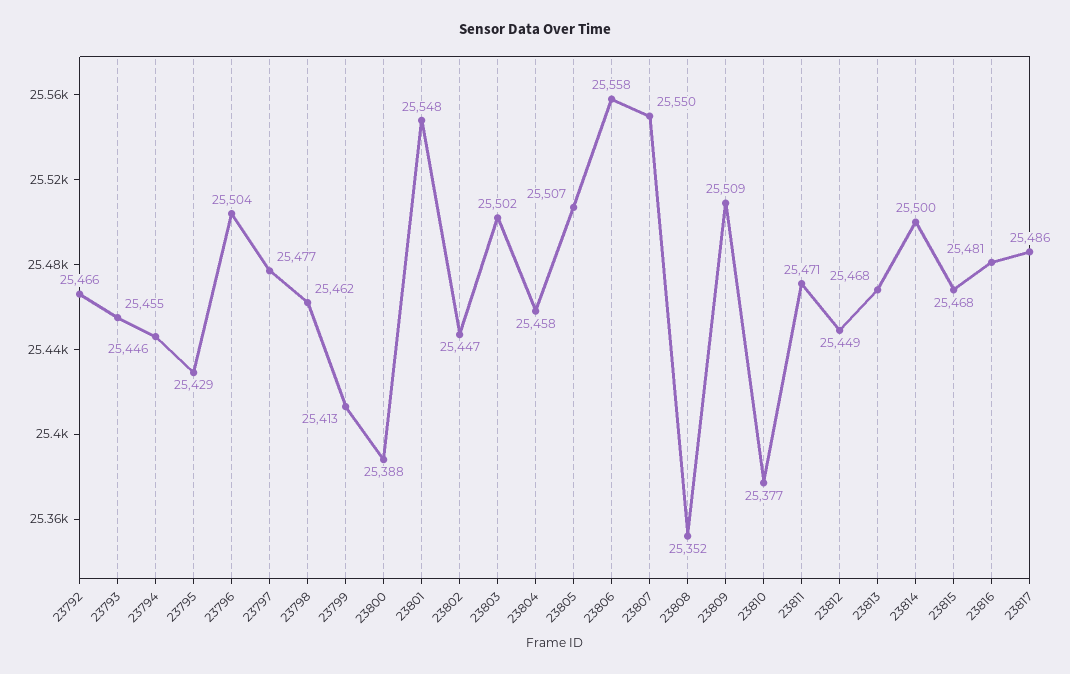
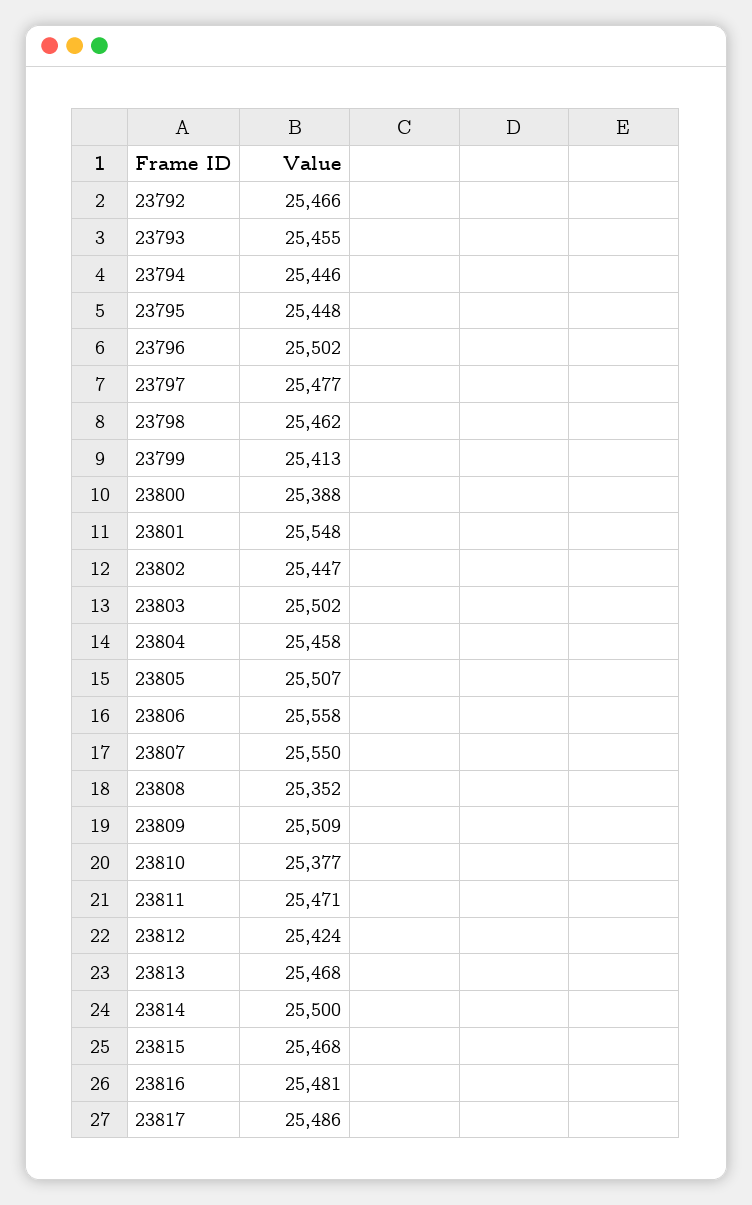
23795: 25429 -> 25448
23796: 25504 -> 25502
23812: 25449 -> 25424

